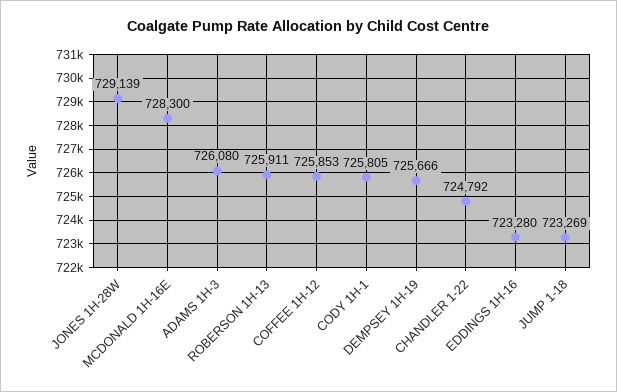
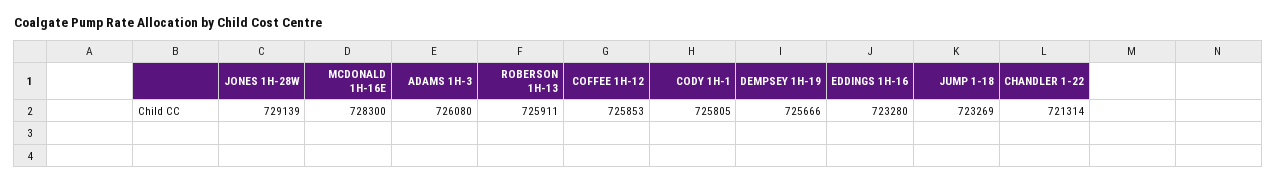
CHANDLER 1-22: 724792 -> 721314

